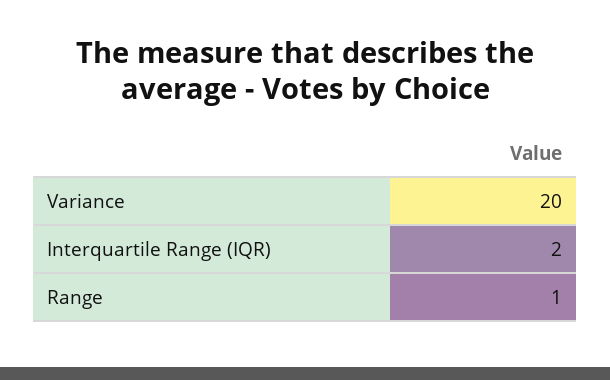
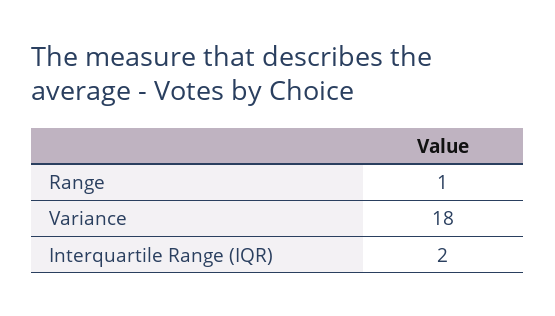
Variance: 20 -> 18

